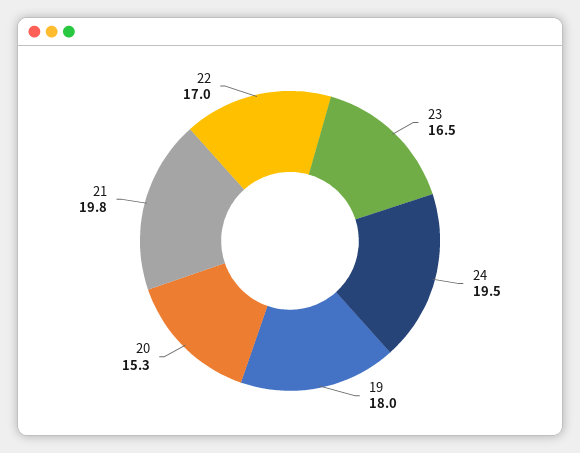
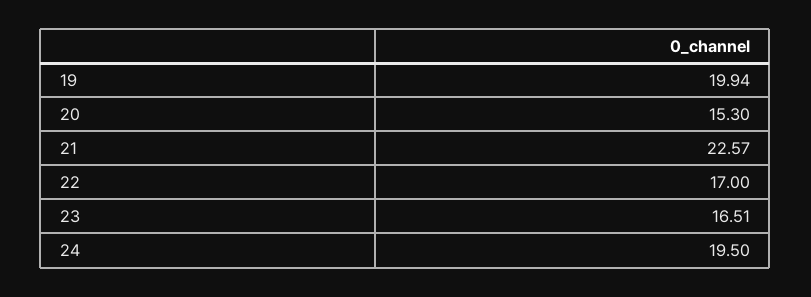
19: 18 -> 19.94
21: 19.8 -> 22.57

